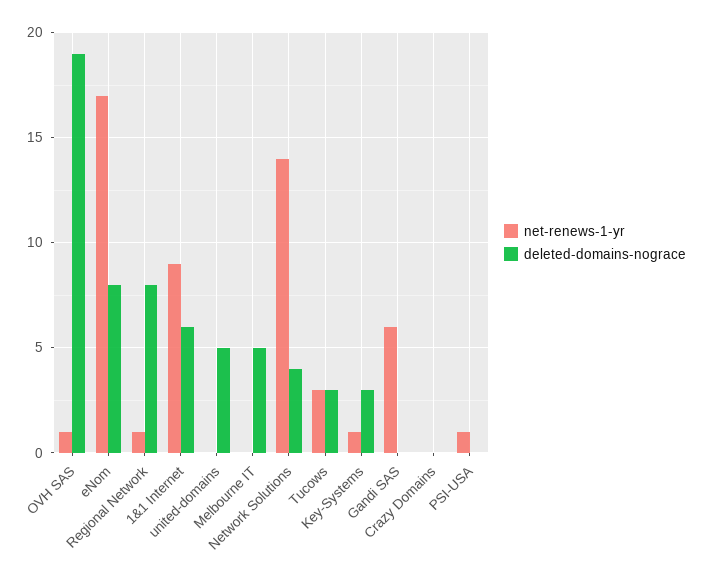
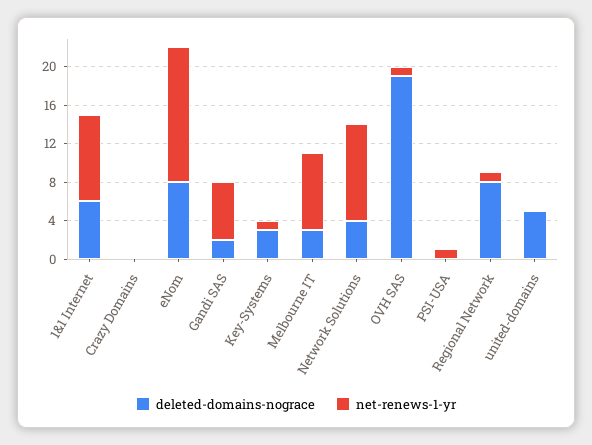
net-renews-1-yr, eNom: 17 -> 14
net-renews-1-yr, Melbourne IT: 0 -> 8
deleted-domains-nograce, Melbourne IT: 5 -> 3
net-renews-1-yr, Network Solutions: 14 -> 10
net-renews-1-yr, Tucows: 3 -> none
deleted-domains-nograce, Tucows: 3 -> none
deleted-domains-nograce, Gandi SAS: 0 -> 2

